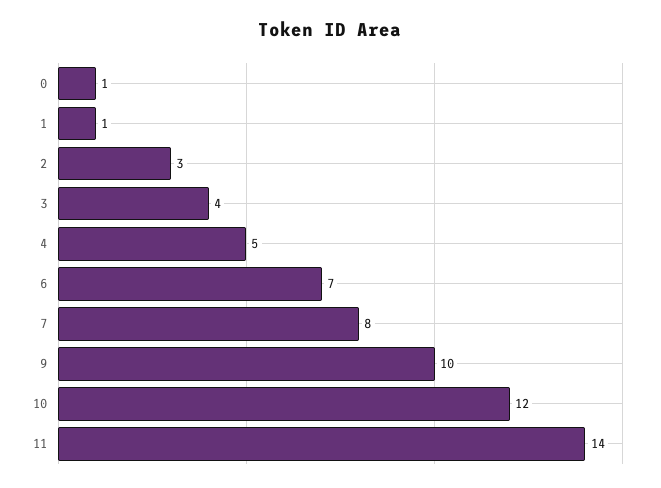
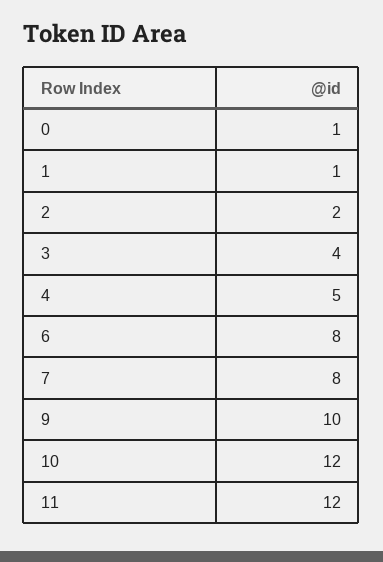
2: 3 -> 2
6: 7 -> 8
11: 14 -> 12

